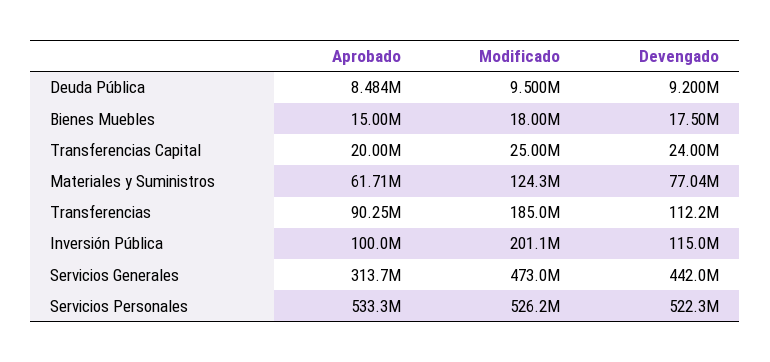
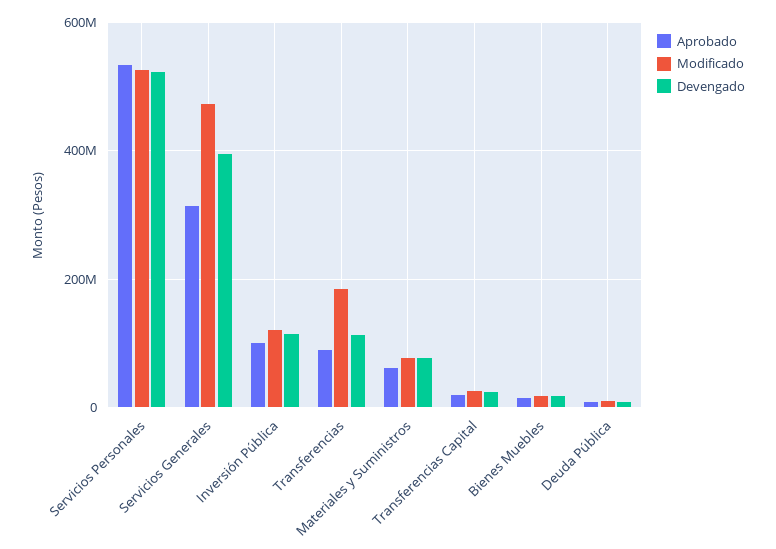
Modificado, Materiales y Suministros: 124300000 -> 80000000
Modificado, Inversión Pública: 201100000 -> 120000000
Devengado, Servicios Generales: 442000000 -> 400000000

